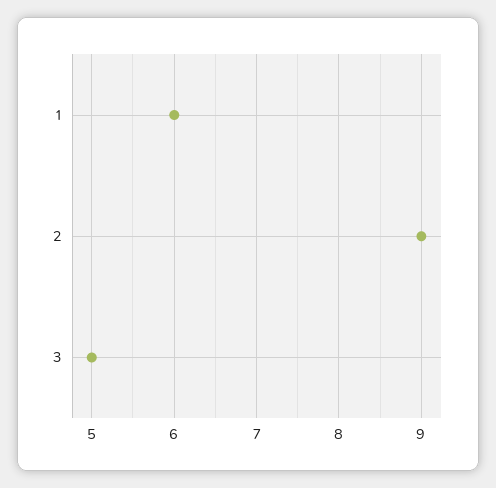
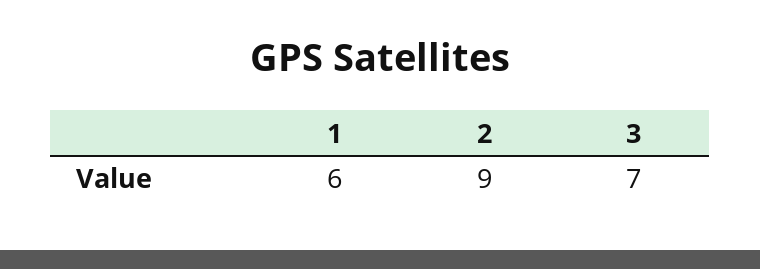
3: 5 -> 7

